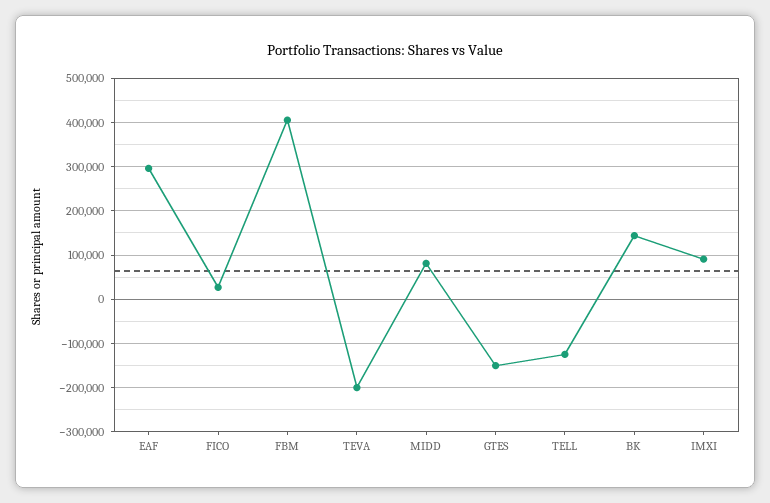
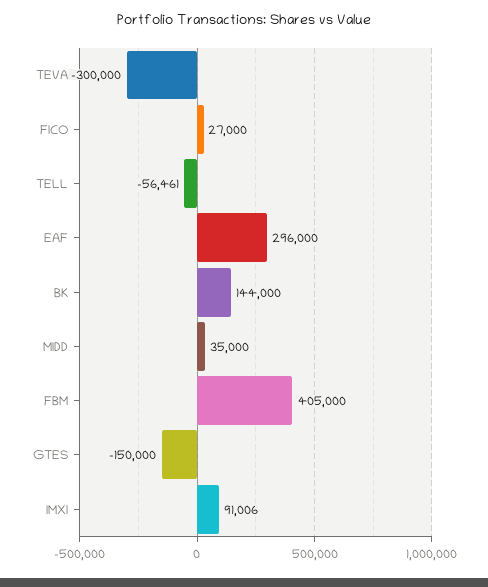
TEVA: -200000 -> -300000
MIDD: 80000 -> 35000
TELL: -120000 -> -56461

